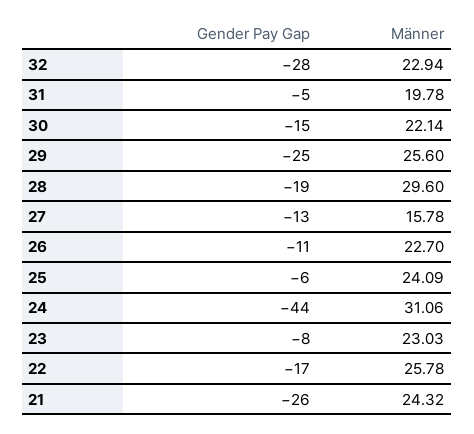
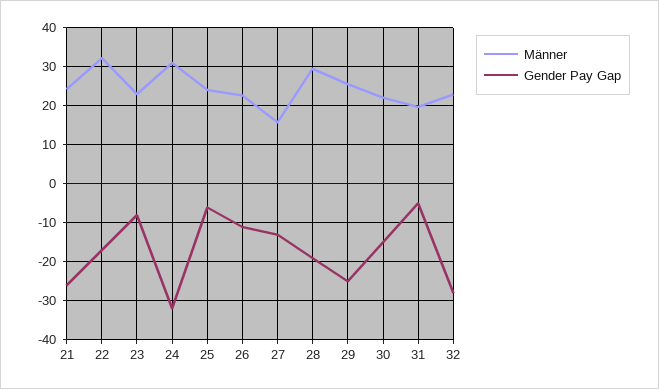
Gender Pay Gap, 24: -44 -> -32
Männer, 22: 25.78 -> 32

